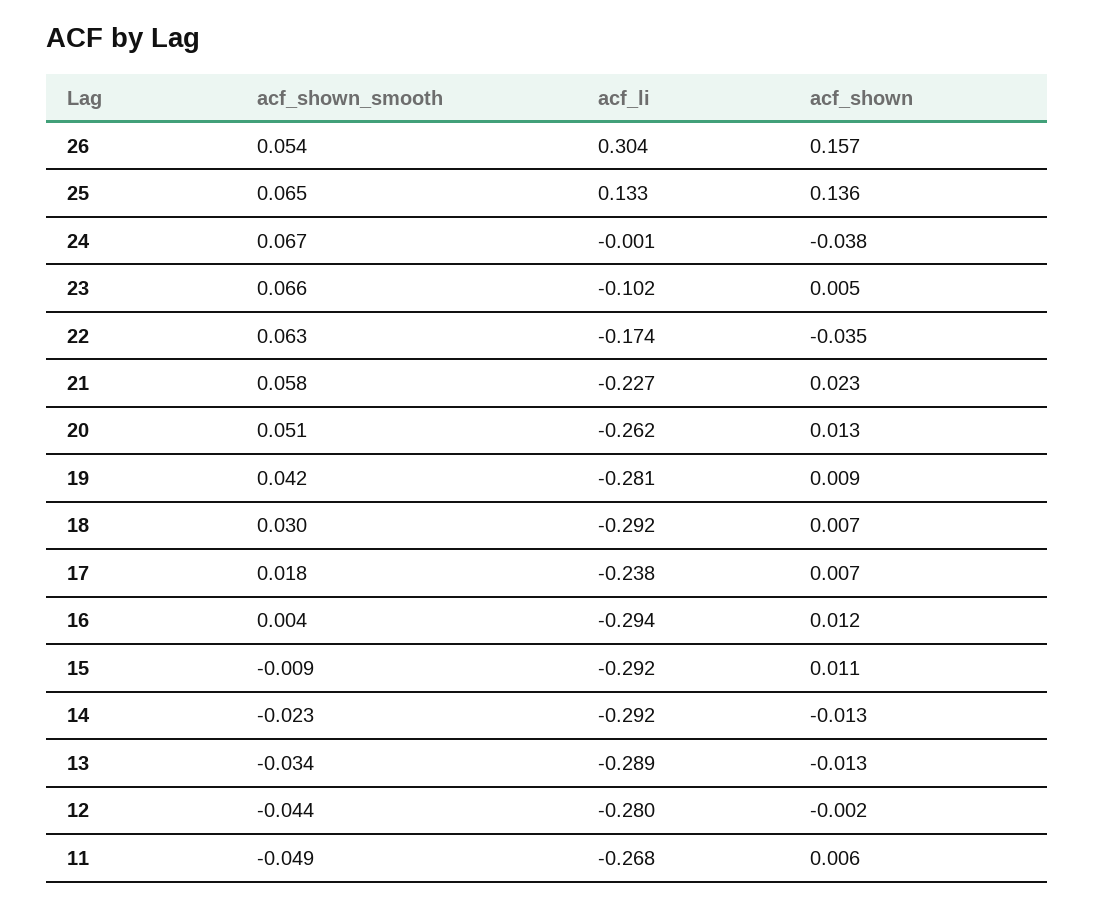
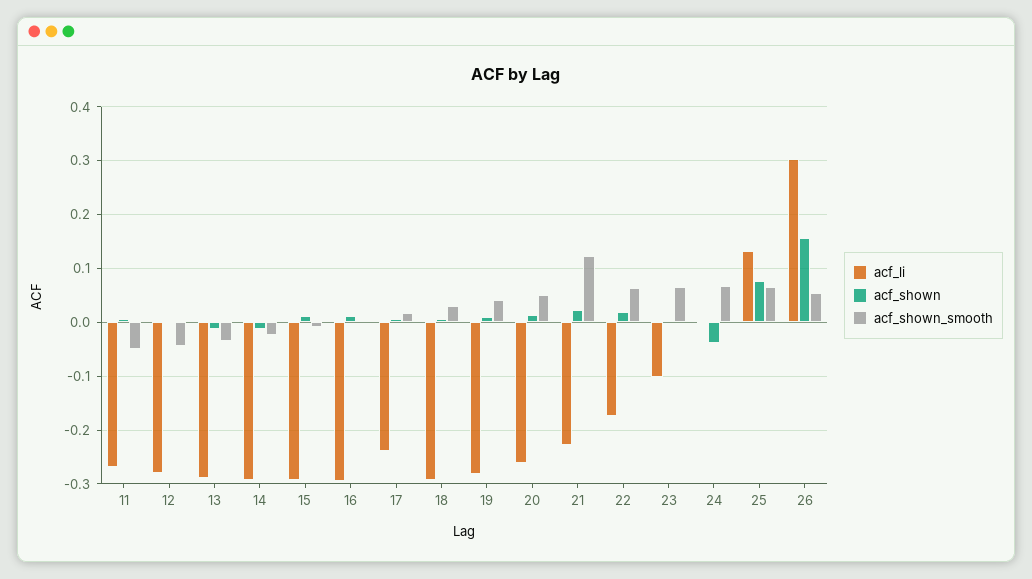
acf_shown, 25: 0.136 -> 0.08
acf_shown, 22: -0.035 -> 0.02
acf_shown_smooth, 21: 0.058 -> 0.12

